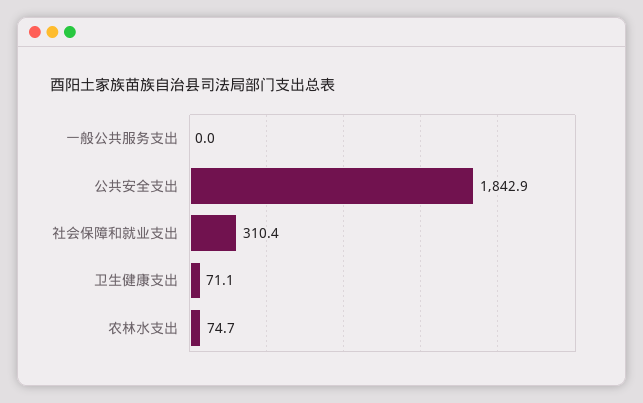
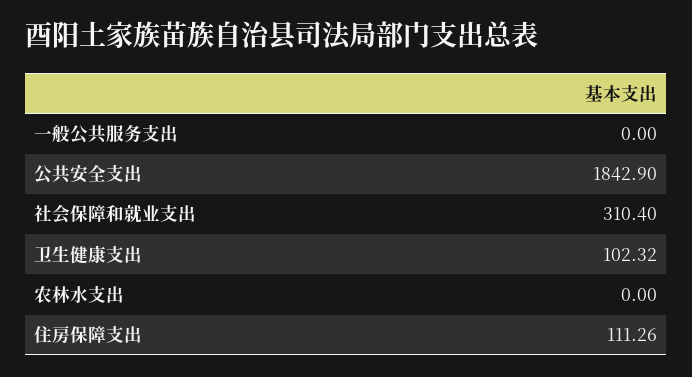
卫生健康支出: 71.1 -> 102.32
农林水支出: 74.7 -> 0
住房保障支出: none -> 111.26

